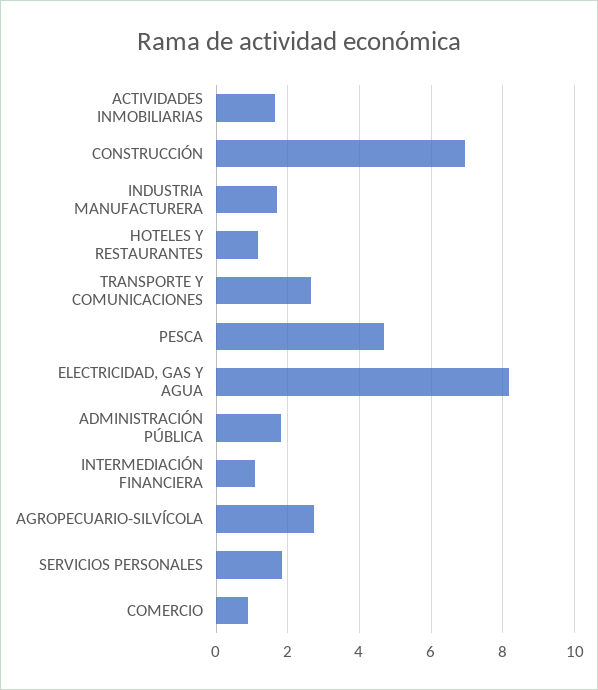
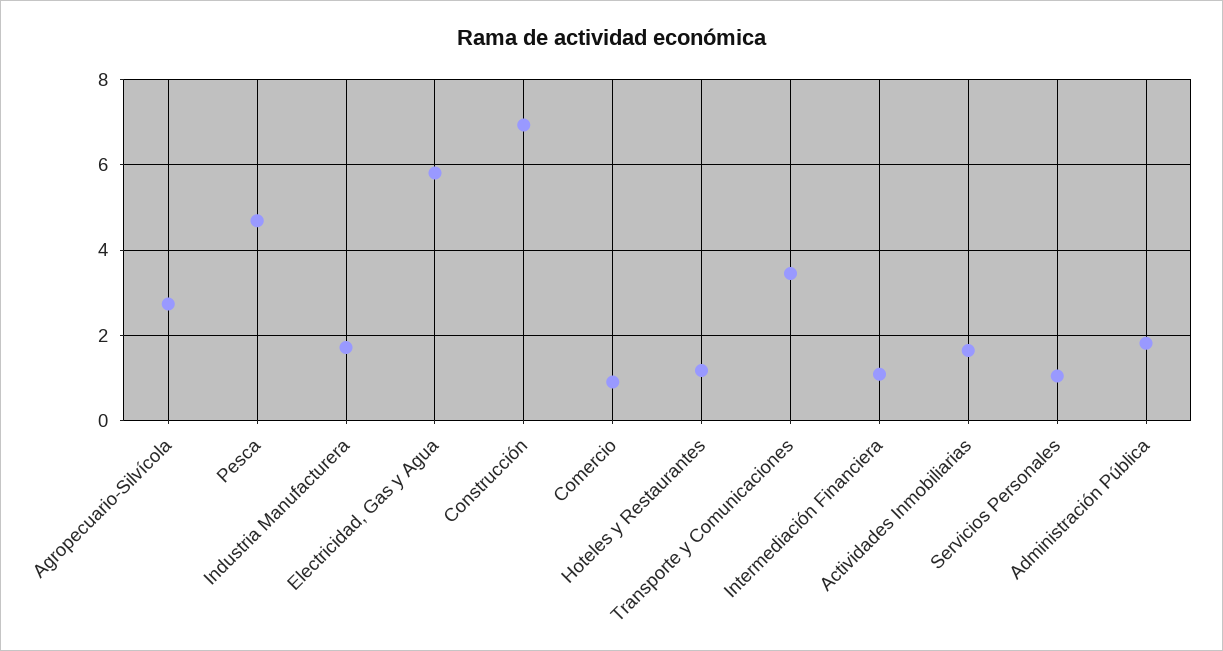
TRANSPORTE Y COMUNICACIONES: 2.6 -> 3.4
ELECTRICIDAD, GAS Y AGUA: 8.2 -> 5.8
SERVICIOS PERSONALES: 1.8 -> 1

